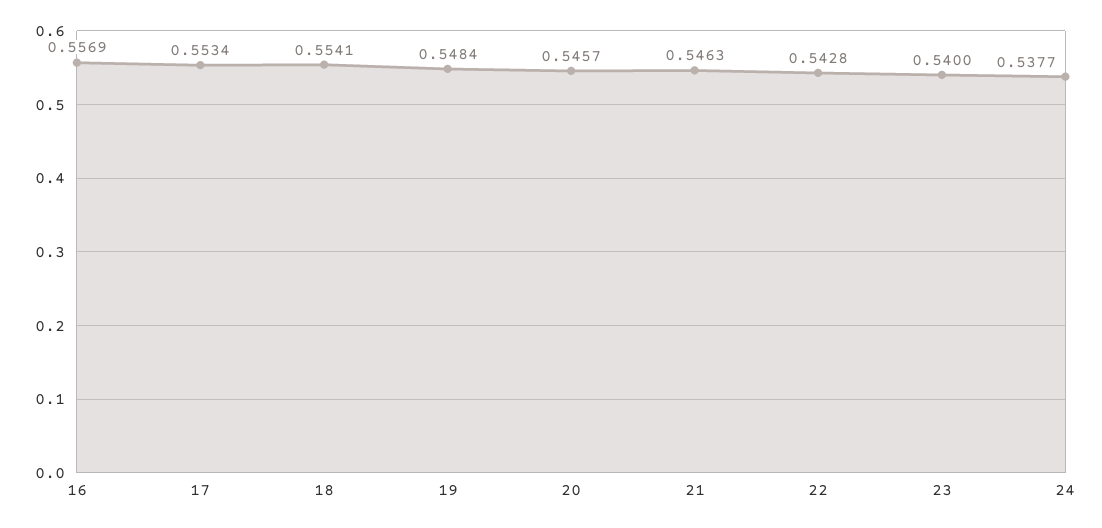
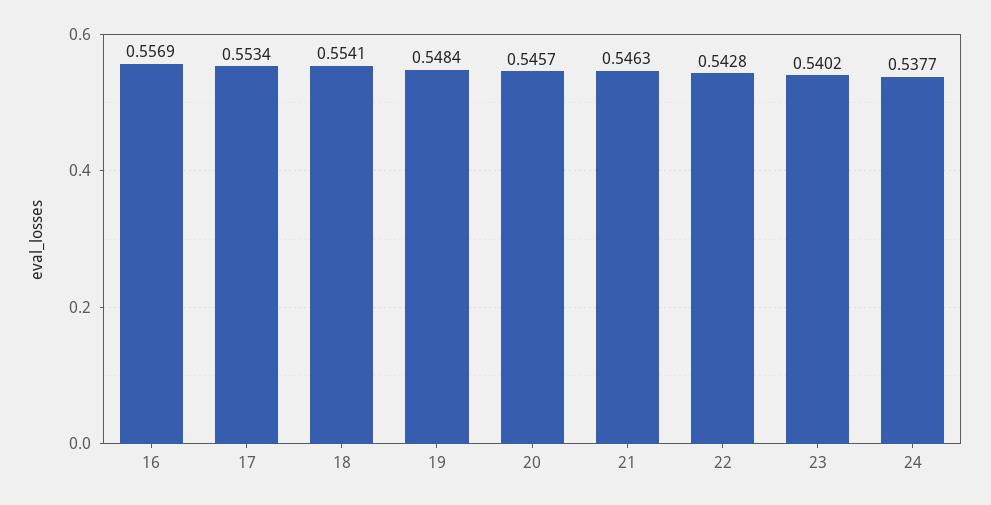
23: 0.54 -> 0.5402

